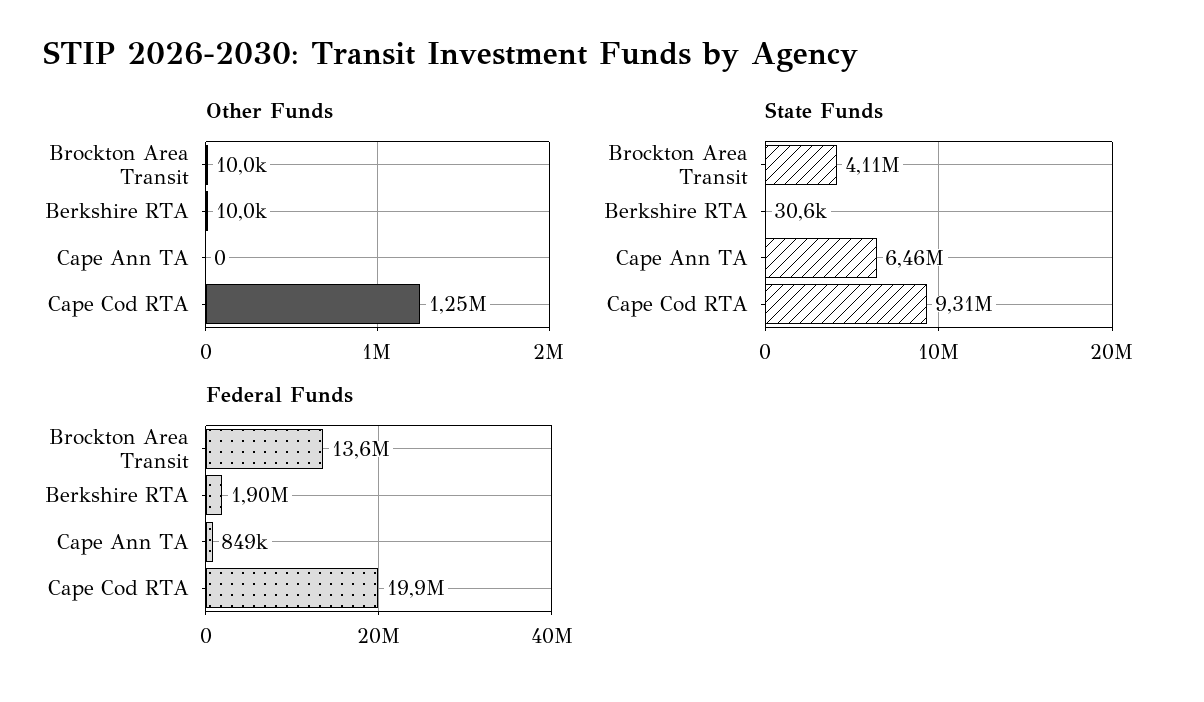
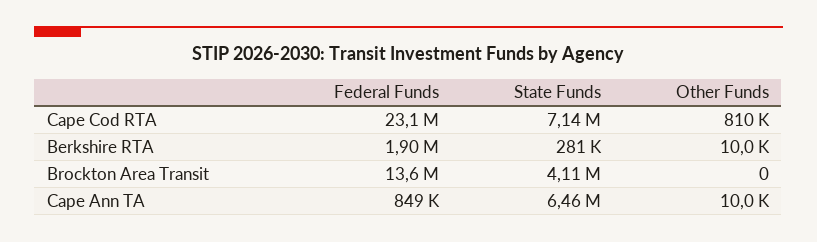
Other Funds, Brockton Area Transit: 10000 -> 0
Other Funds, Cape Ann TA: 0 -> 10000
Other Funds, Cape Cod RTA: 1250000 -> 810000
State Funds, Berkshire RTA: 30600 -> 281000
State Funds, Cape Cod RTA: 9310000 -> 7140000
Federal Funds, Cape Cod RTA: 19900000 -> 23100000

